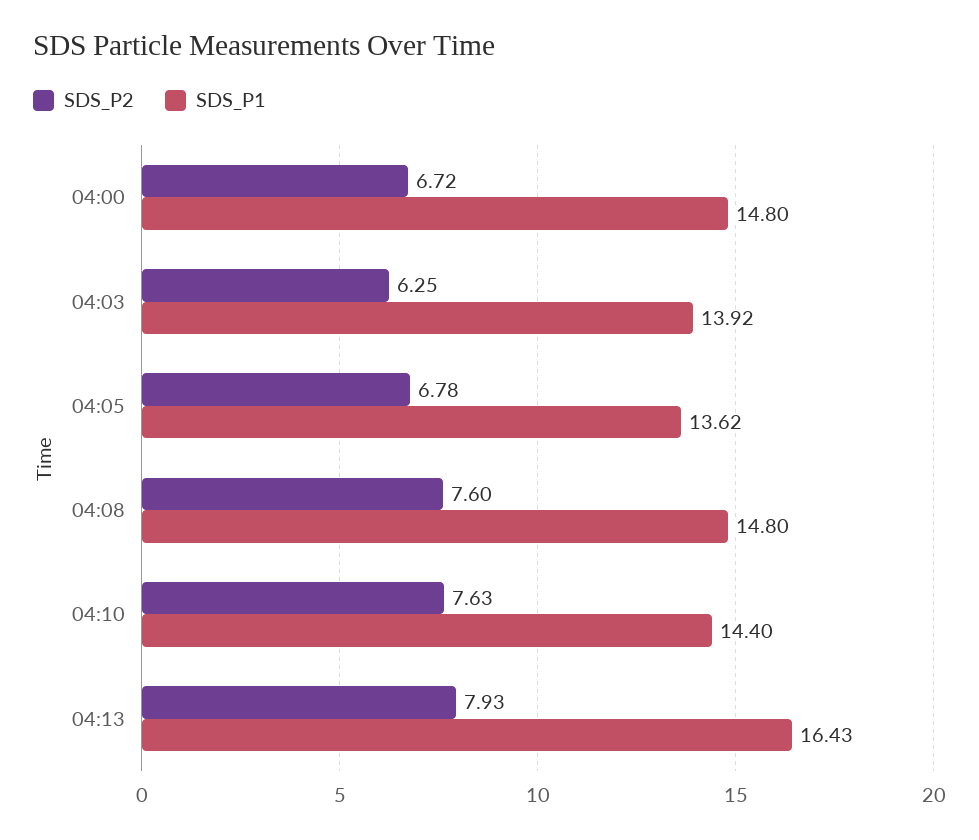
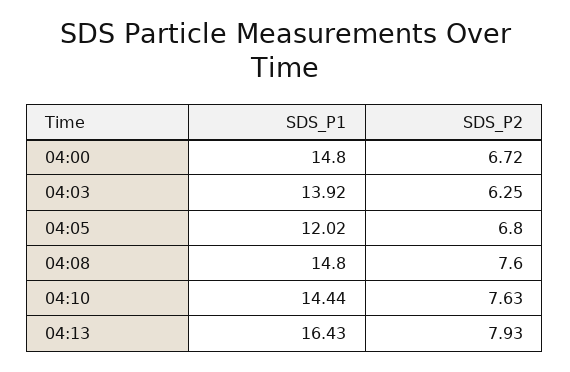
SDS_P2, 04:05: 6.78 -> 6.8
SDS_P1, 04:05: 13.62 -> 12.02
SDS_P1, 04:10: 14.4 -> 14.44

